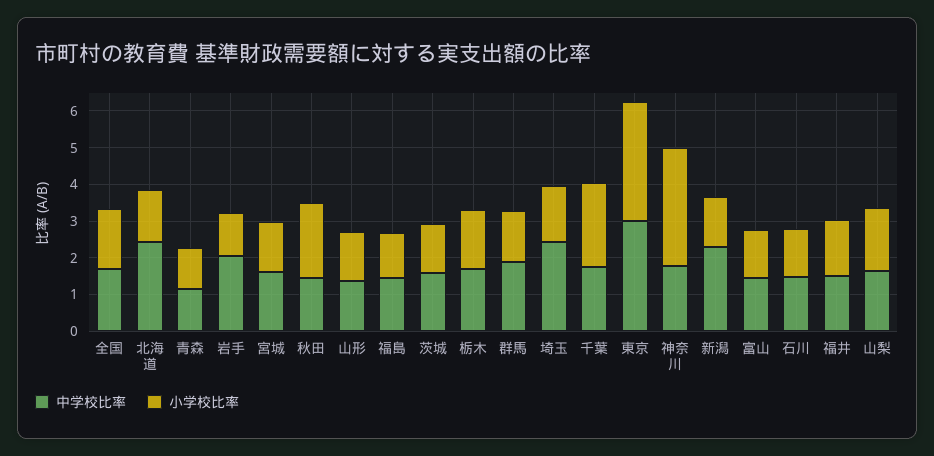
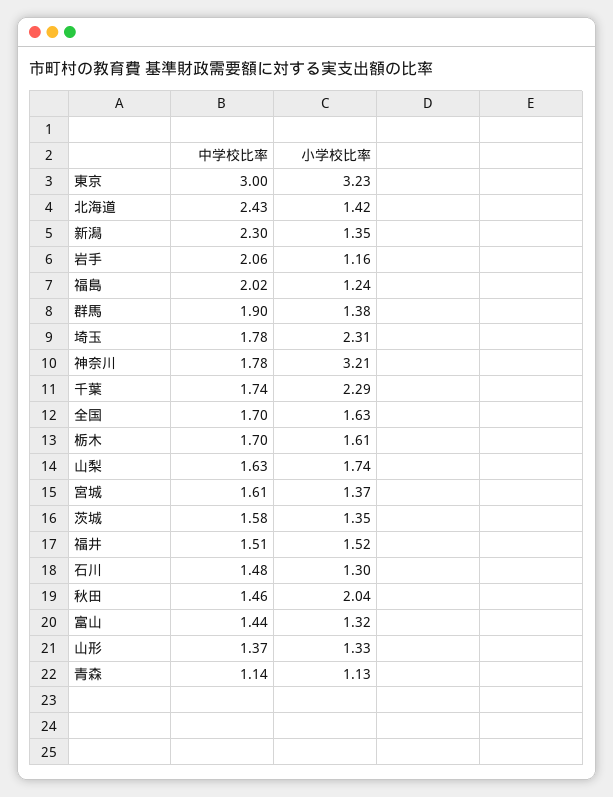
中学校比率, 福島: 1.5 -> 2.02
中学校比率, 埼玉: 2.5 -> 1.78
小学校比率, 埼玉: 1.5 -> 2.31

